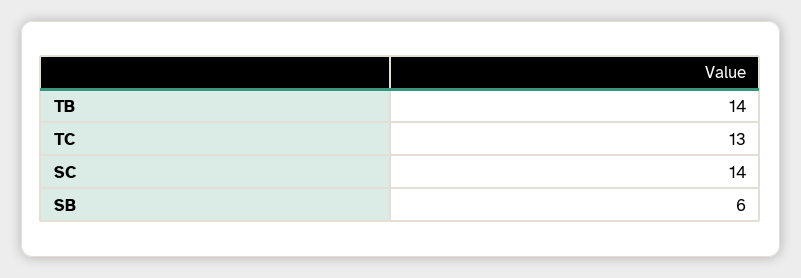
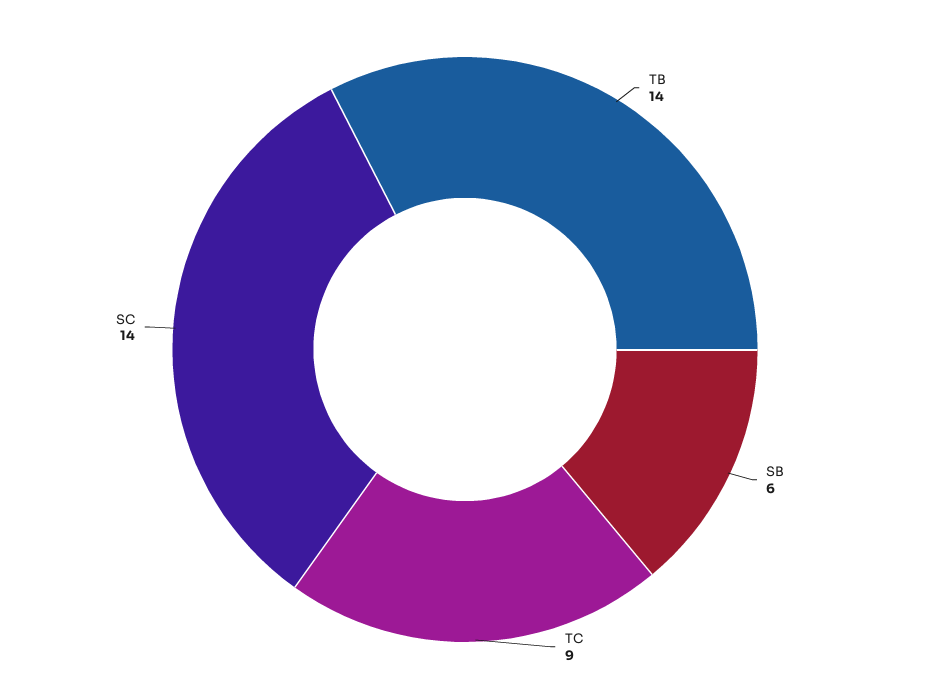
TC: 13 -> 9

